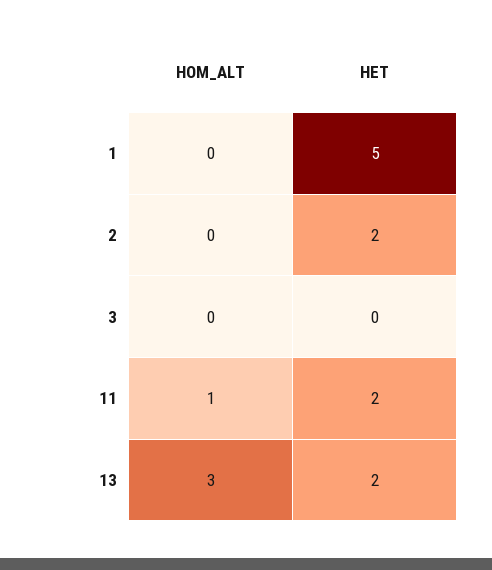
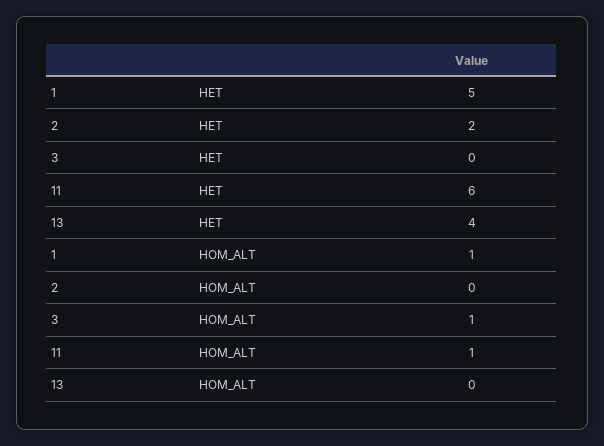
HOM_ALT, 1: 0 -> 1
HOM_ALT, 3: 0 -> 1
HET, 11: 2 -> 6
HOM_ALT, 13: 3 -> 0
HET, 13: 2 -> 4

